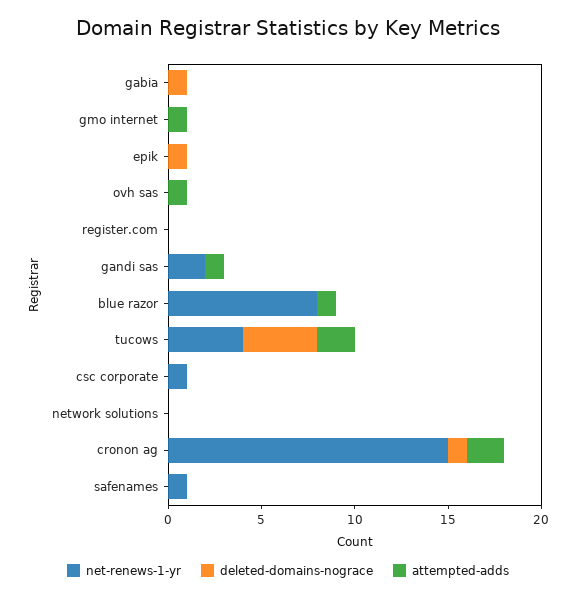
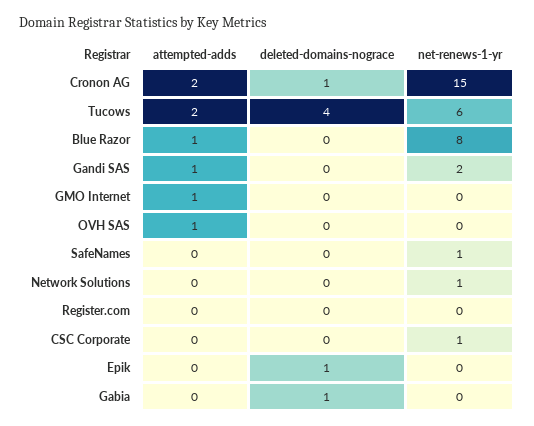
net-renews-1-yr, tucows: 4 -> 6
net-renews-1-yr, network solutions: 0 -> 1

